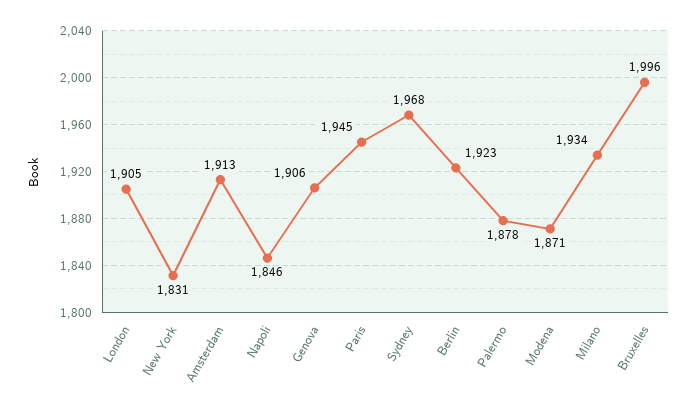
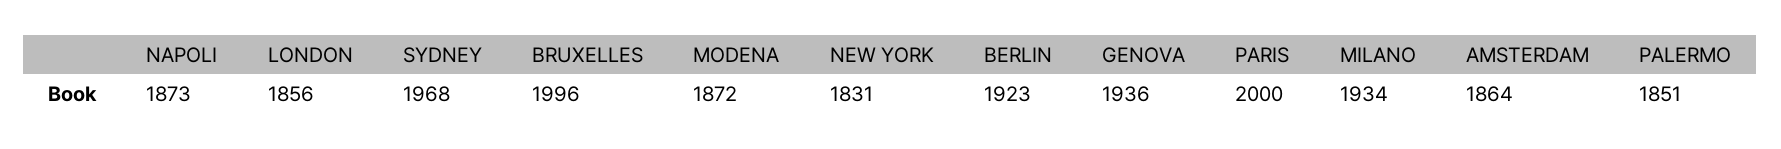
London: 1905 -> 1856
Amsterdam: 1913 -> 1864
Napoli: 1846 -> 1873
Genova: 1906 -> 1936
Paris: 1945 -> 2000
Palermo: 1878 -> 1851
Modena: 1871 -> 1872

